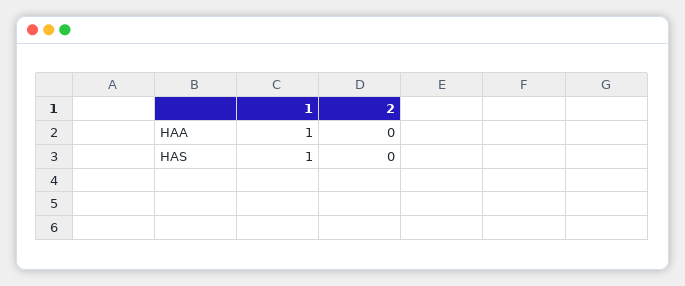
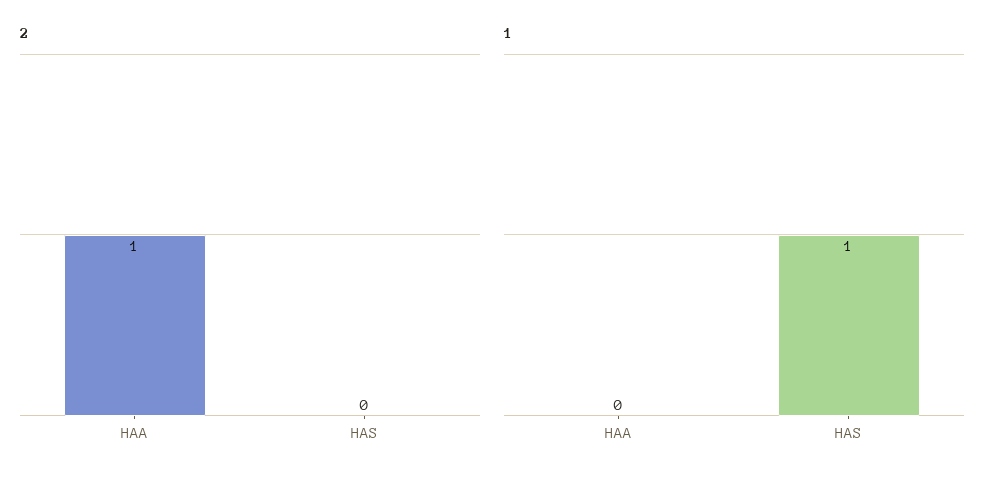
1, HAA: 1 -> 0
2, HAA: 0 -> 1

